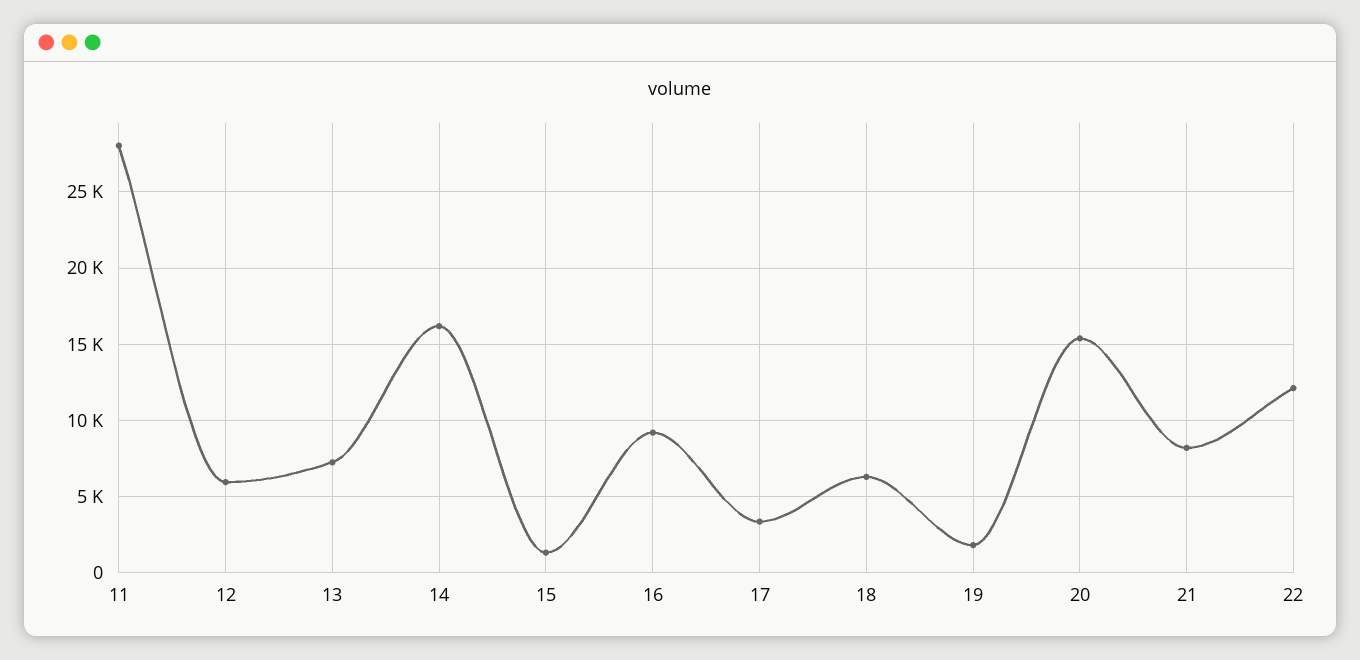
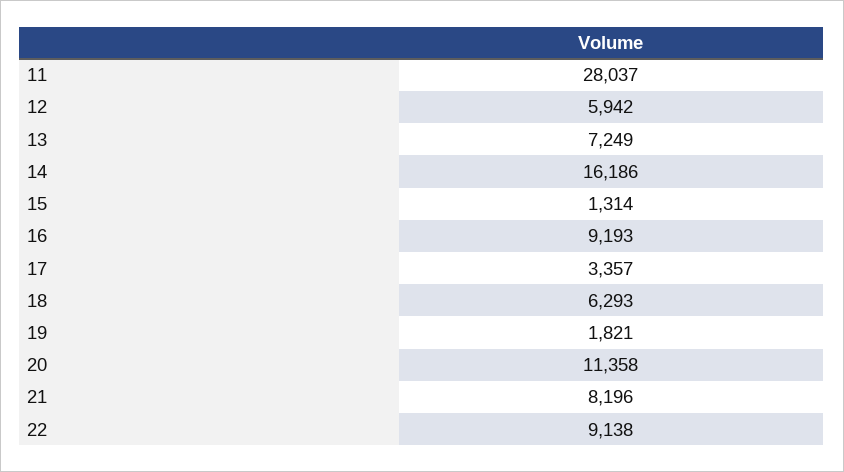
20: 15500 -> 11358
22: 12000 -> 9138

